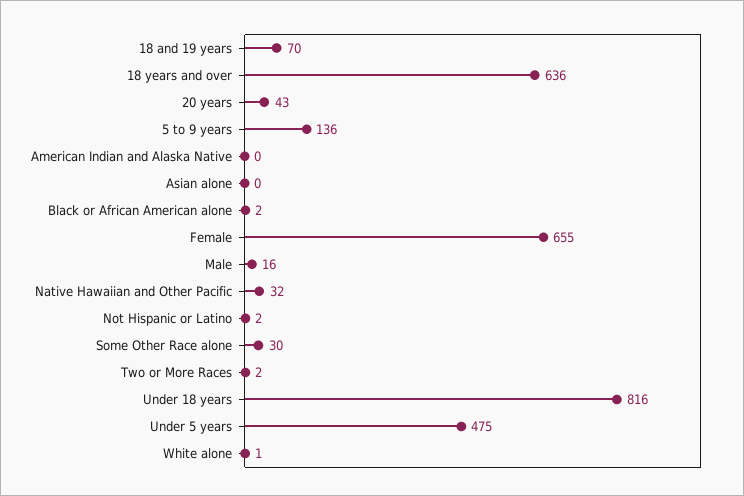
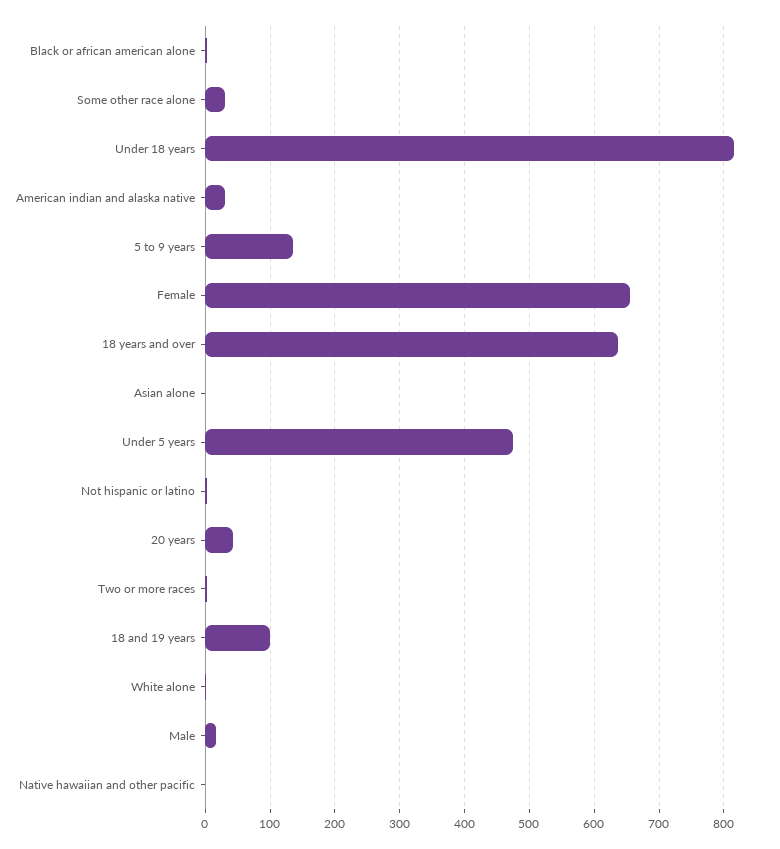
18 and 19 years: 70 -> 100
American Indian and Alaska Native: 0 -> 30
Native Hawaiian and Other Pacific: 32 -> 0

